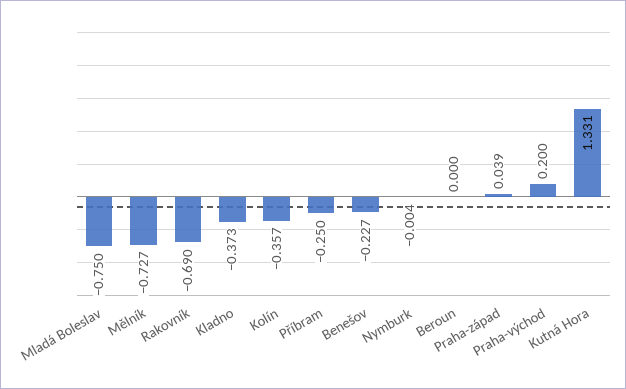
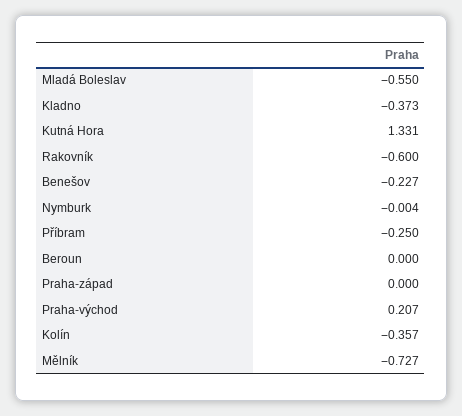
Mladá Boleslav: -0.75 -> -0.55
Rakovník: -0.69 -> -0.6
Praha-západ: 0.039 -> 0
Praha-východ: 0.2 -> 0.207

